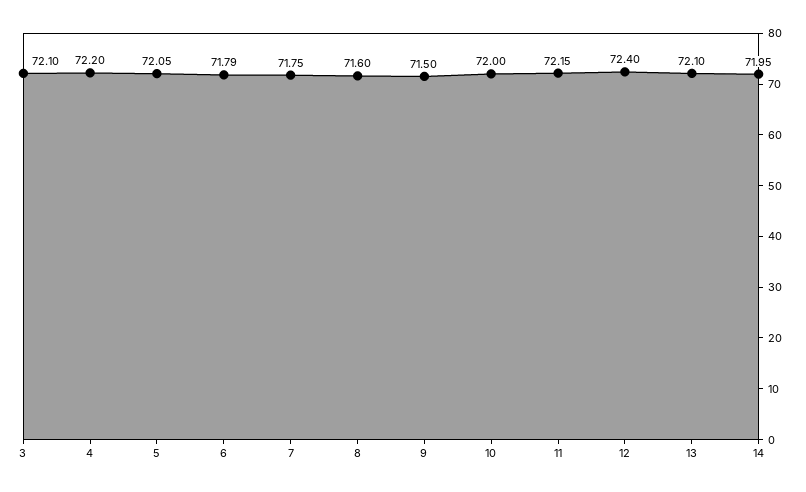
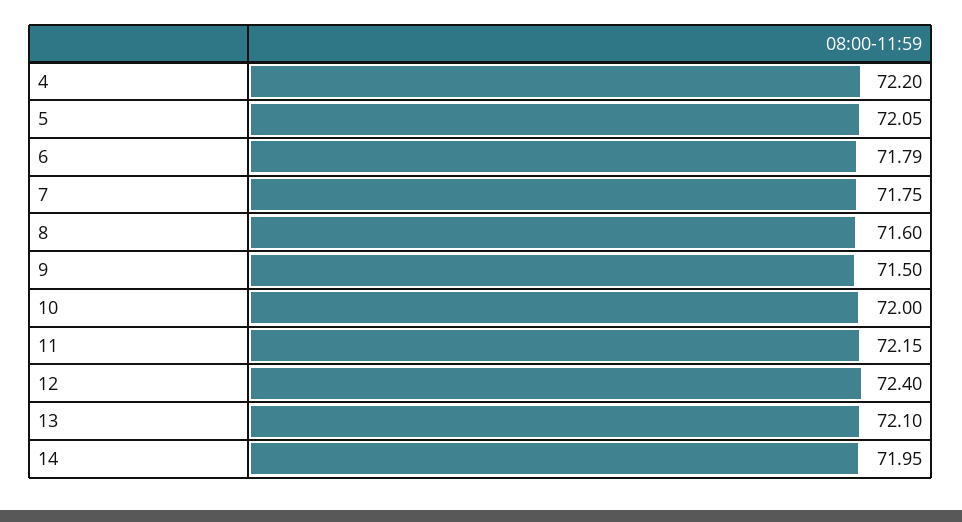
3: 72.1 -> none

